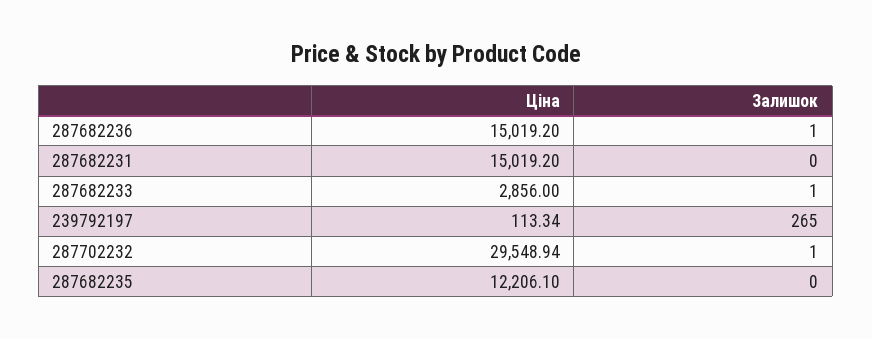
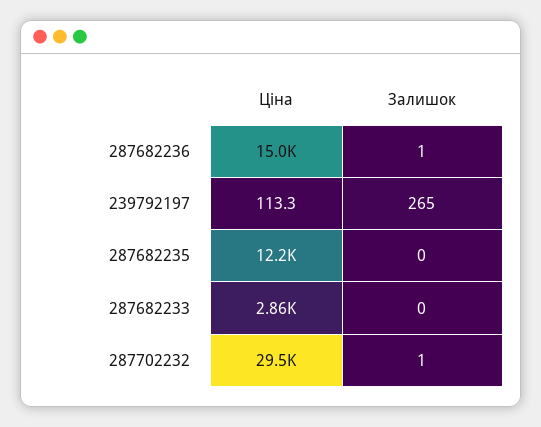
Ціна, 287682231: 15019.2 -> none
Залишок, 287682231: 0 -> none
Залишок, 287682233: 1 -> 0

